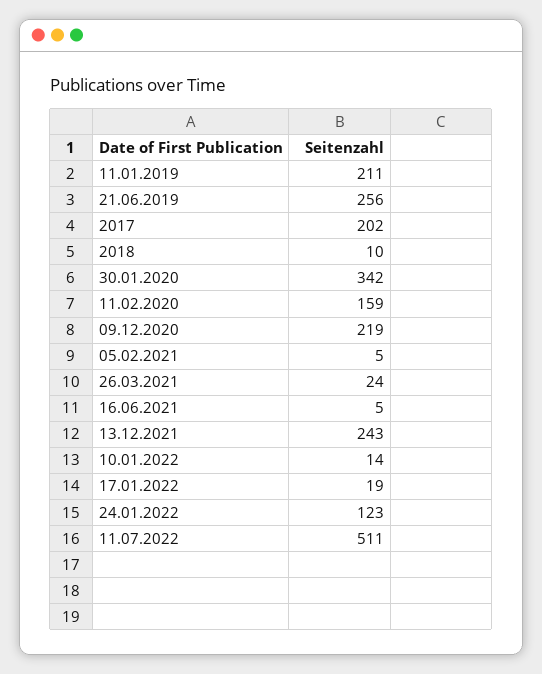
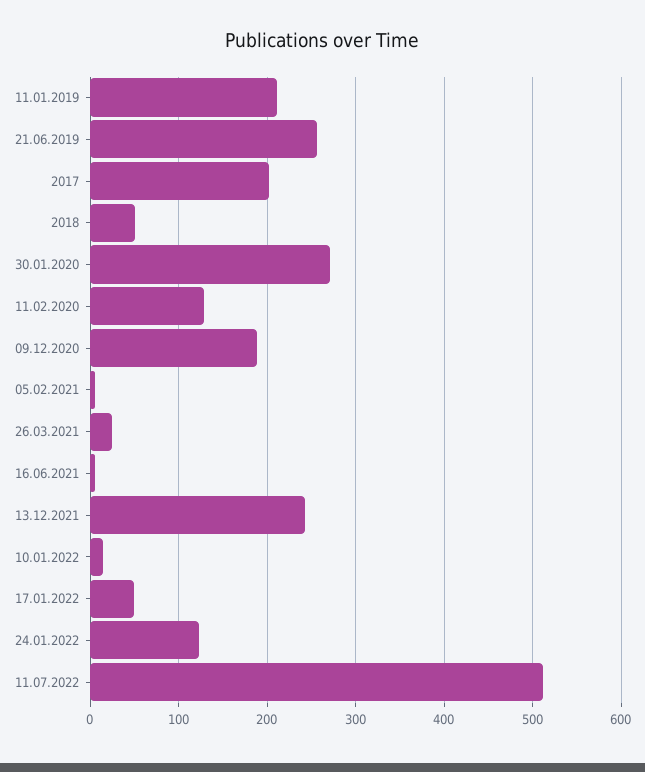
2018: 10 -> 50
30.01.2020: 342 -> 270
11.02.2020: 159 -> 130
09.12.2020: 219 -> 190
17.01.2022: 19 -> 50

